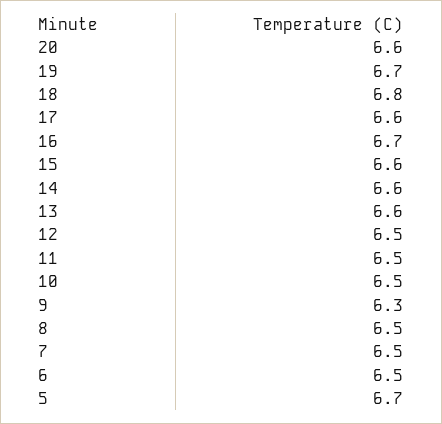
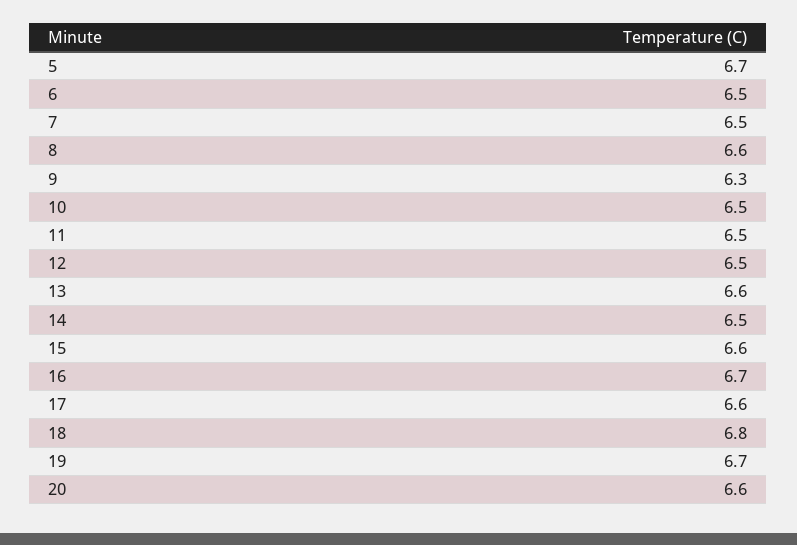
14: 6.6 -> 6.5
8: 6.5 -> 6.6

